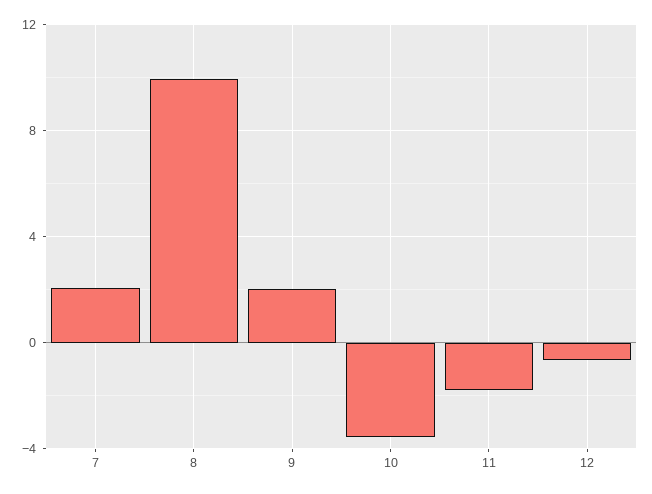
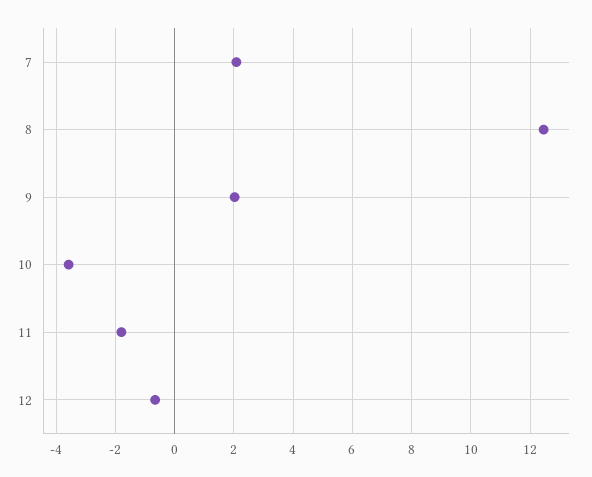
8: 10 -> 12.5

